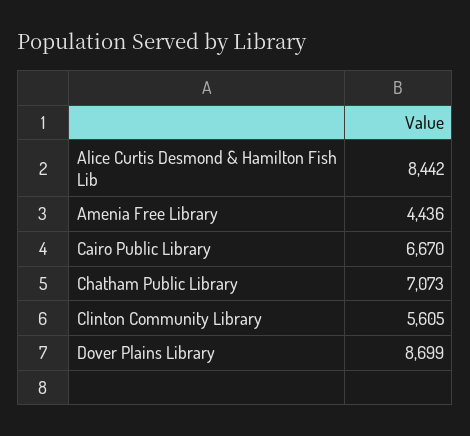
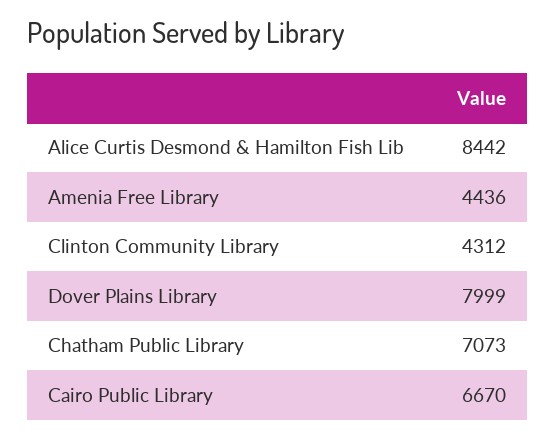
Clinton Community Library: 5605 -> 4312
Dover Plains Library: 8699 -> 7999

